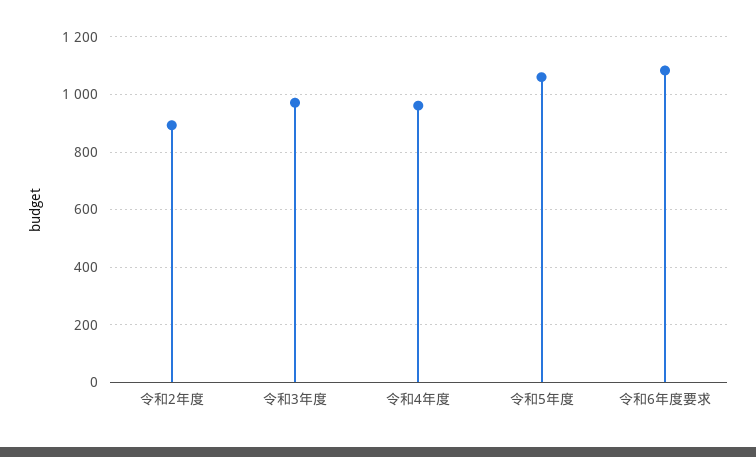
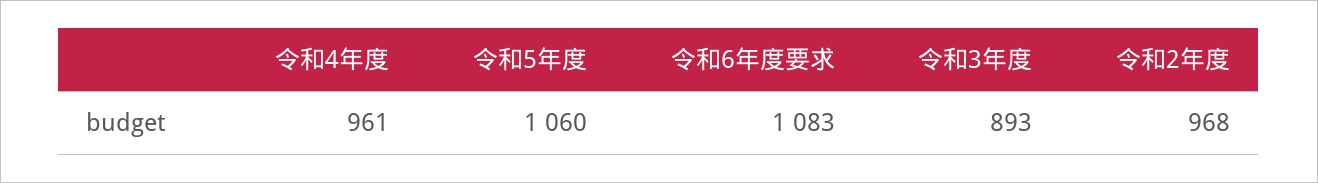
令和2年度: 900 -> 968
令和3年度: 975 -> 893

